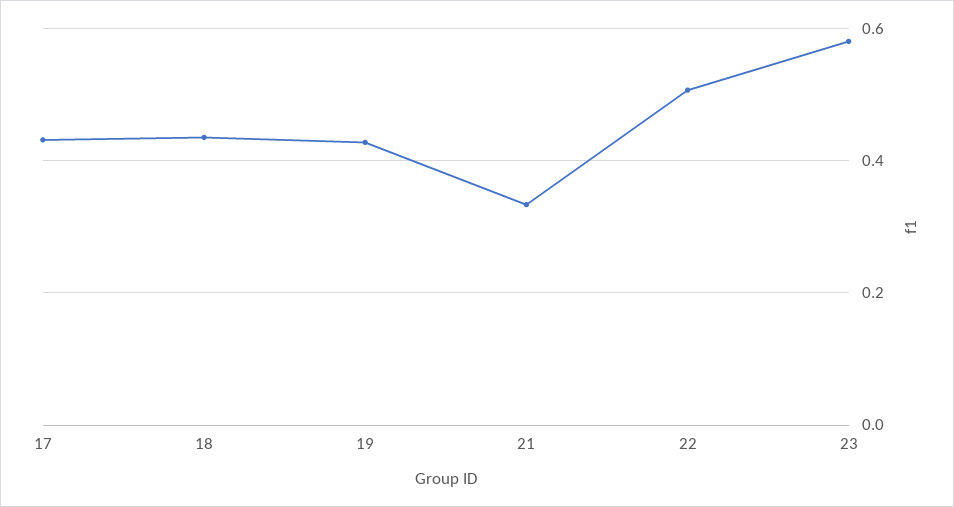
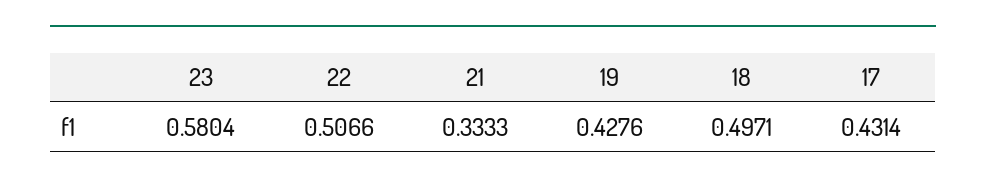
18: 0.44 -> 0.4971

